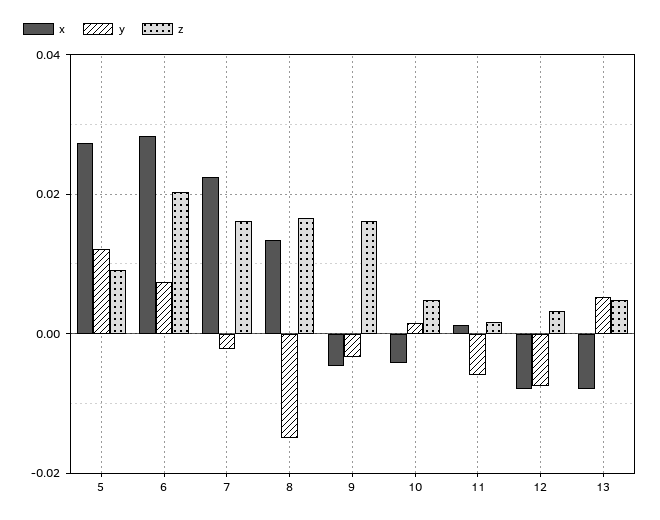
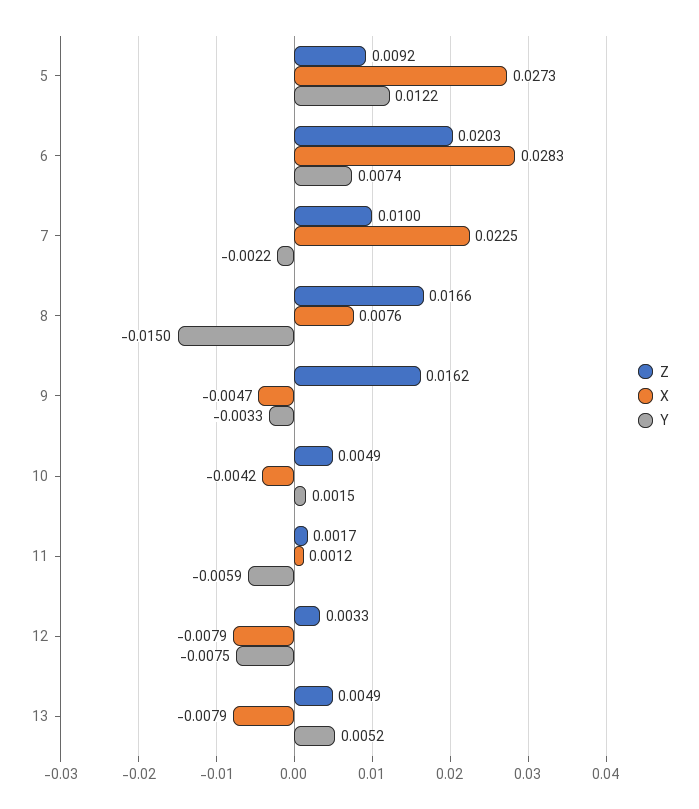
z, 7: 0.016 -> 0.01
x, 8: 0.014 -> 0.0076

